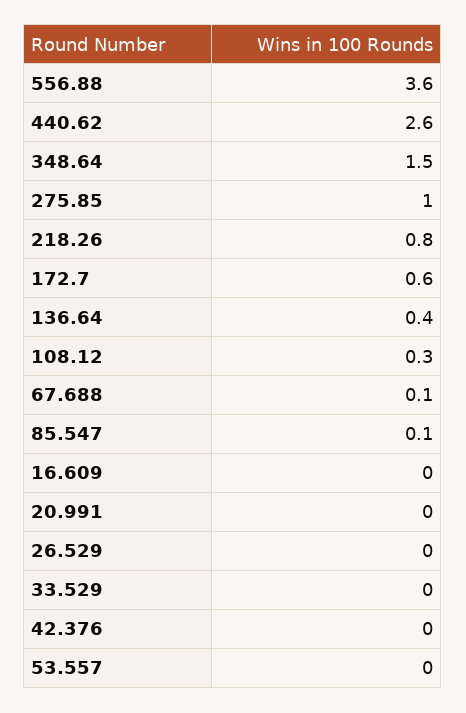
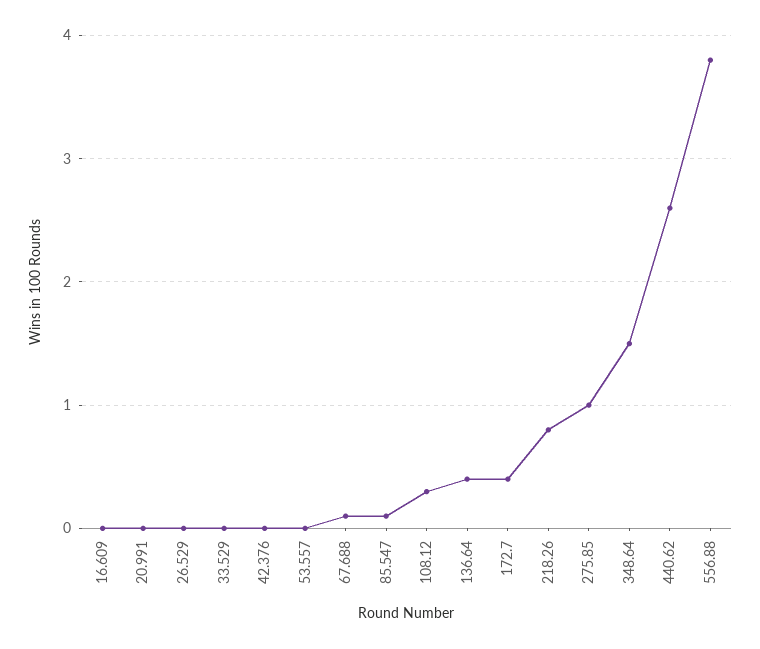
556.88: 3.6 -> 3.8
172.7: 0.6 -> 0.4

